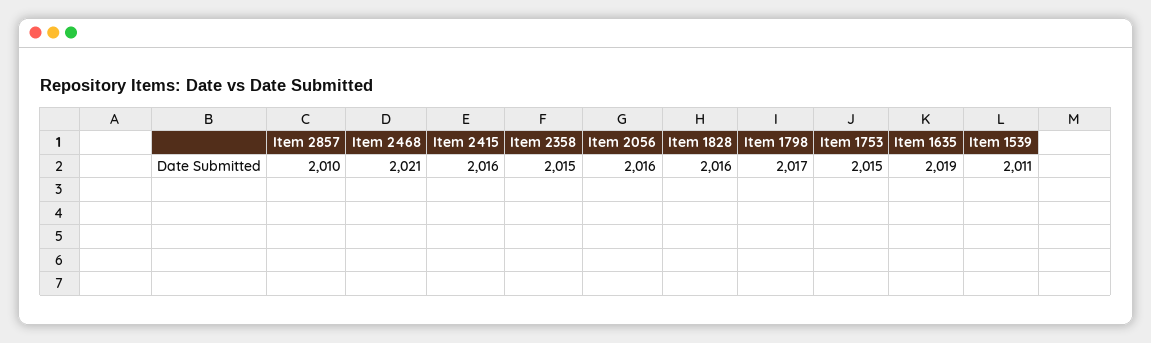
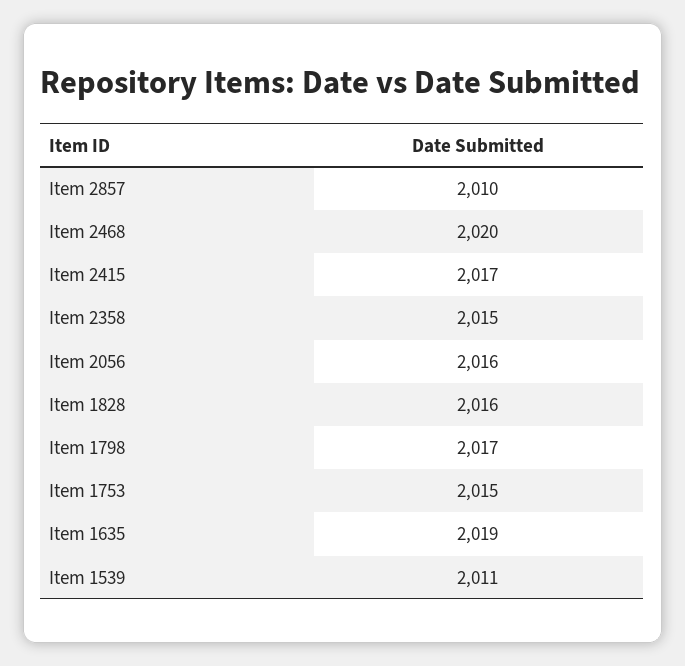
Item 2468: 2021 -> 2020
Item 2415: 2016 -> 2017

